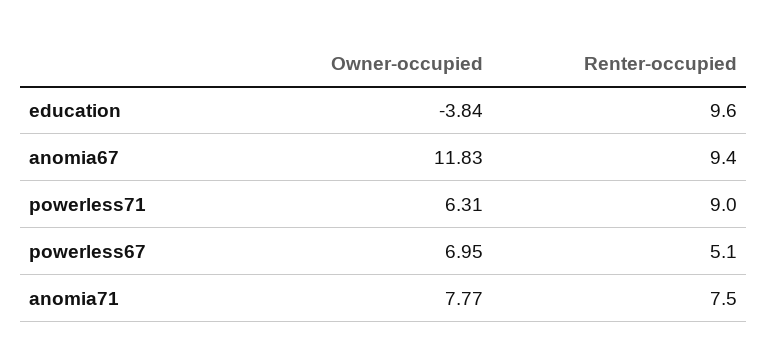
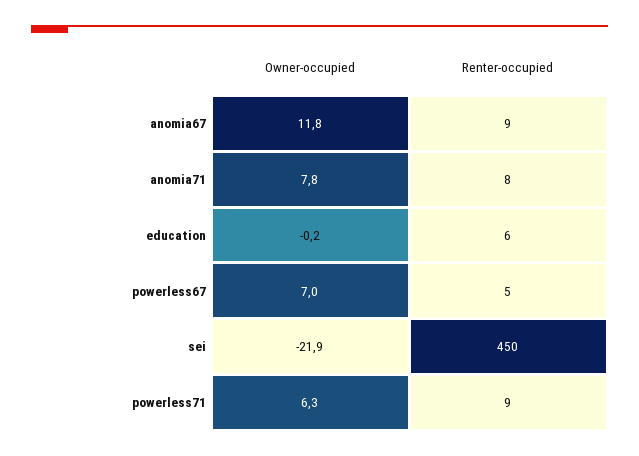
Owner-occupied, education: -3.84 -> -0.2
Renter-occupied, education: 9.6 -> 6
Owner-occupied, sei: none -> -21.9
Renter-occupied, sei: none -> 450

